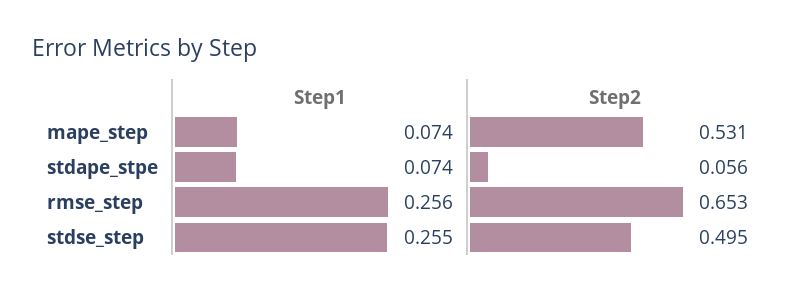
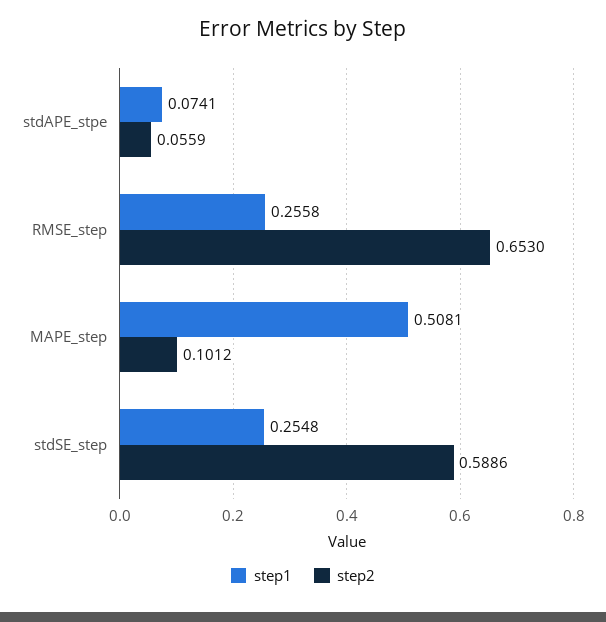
Step1, mape_step: 0.074 -> 0.5081
Step2, mape_step: 0.531 -> 0.1012
Step2, stdse_step: 0.495 -> 0.5886

